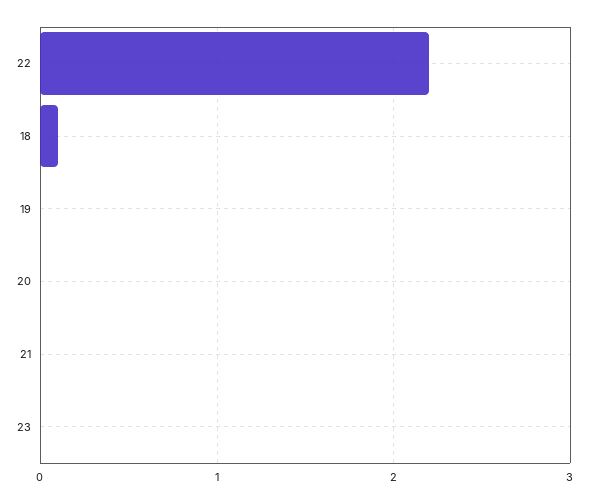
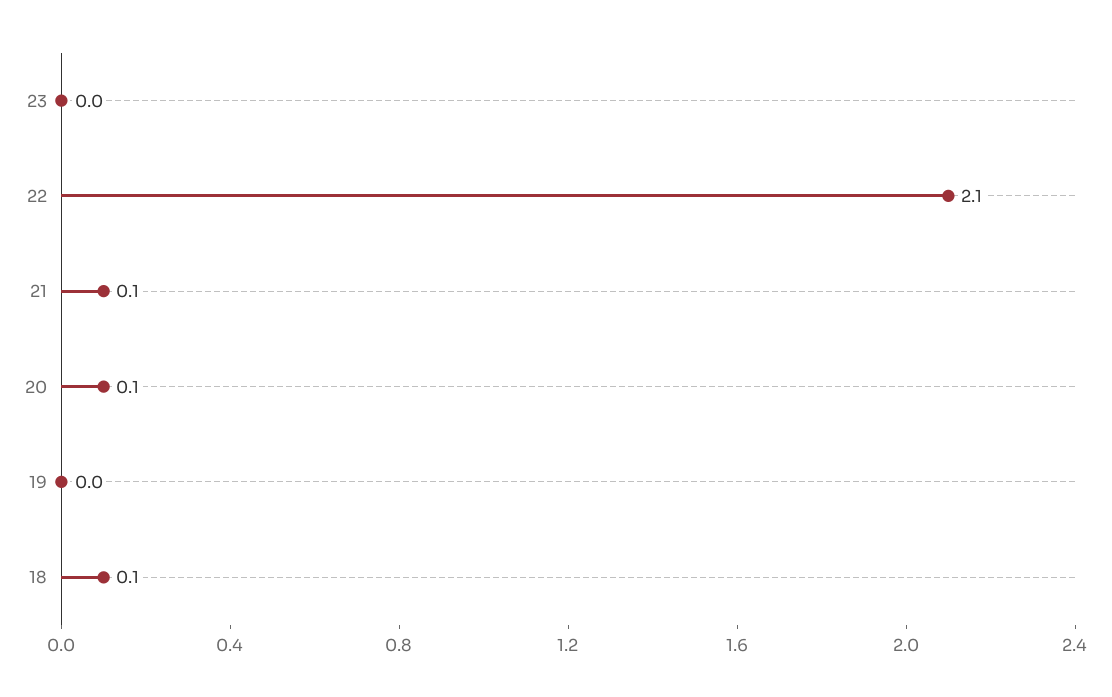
22: 2.2 -> 2.1
20: 0 -> 0.1
21: 0 -> 0.1

